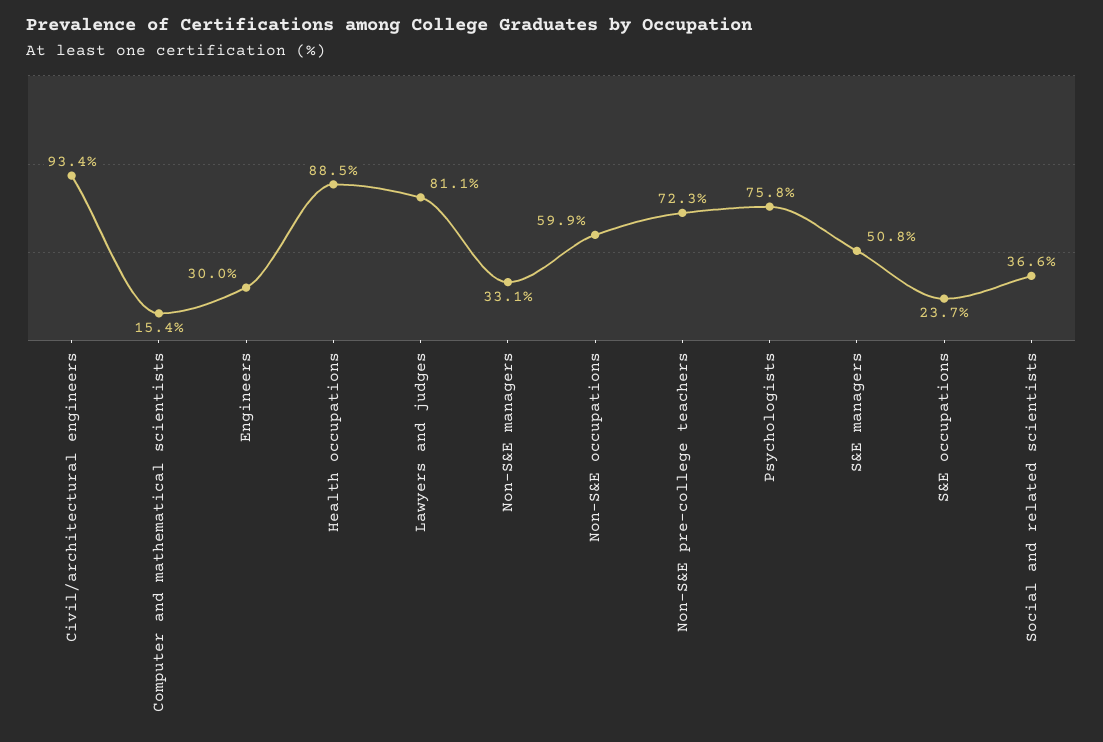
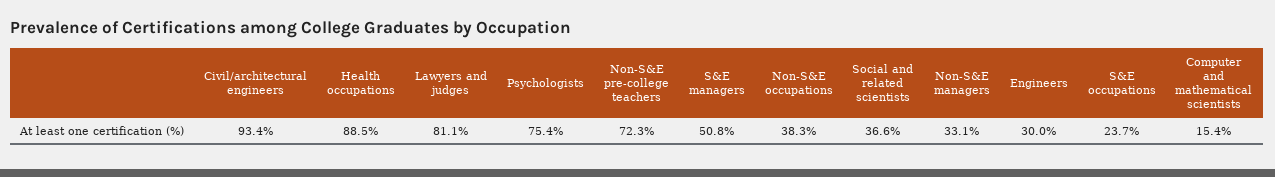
Non-S&E occupations: 59.9 -> 38.3
Psychologists: 75.8 -> 75.4

